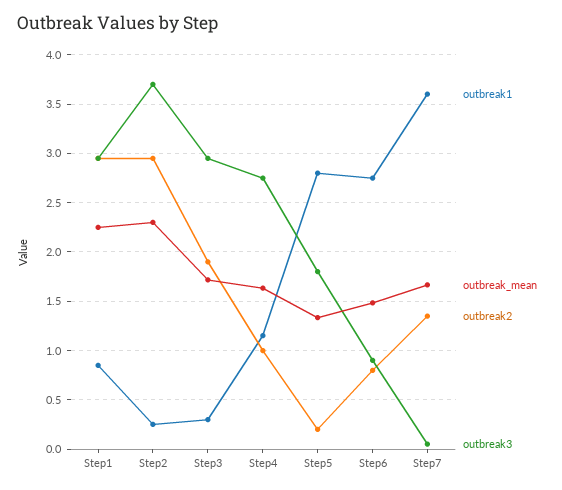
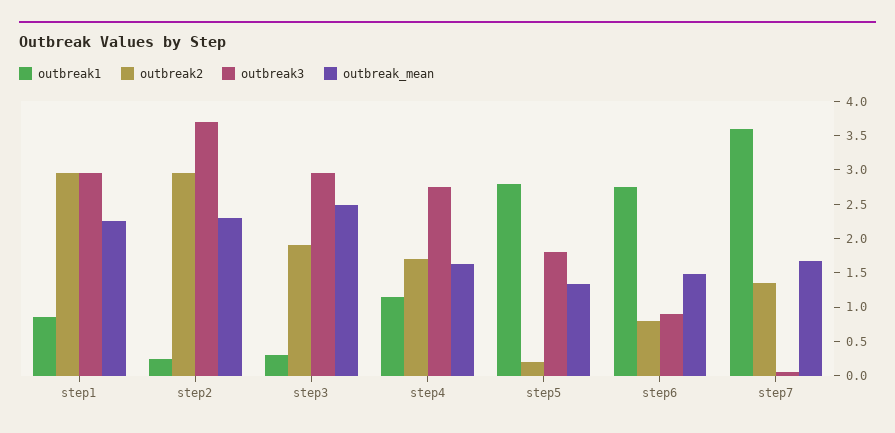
outbreak_mean, Step3: 1.7 -> 2.5
outbreak2, Step4: 1 -> 1.75

